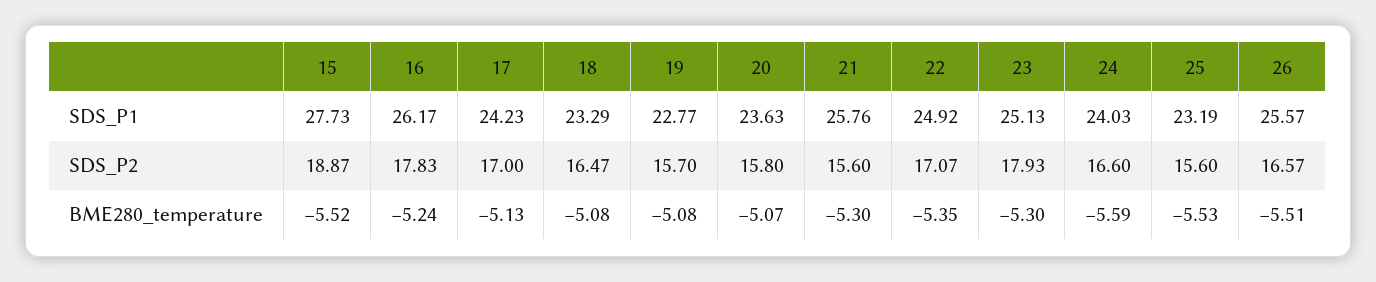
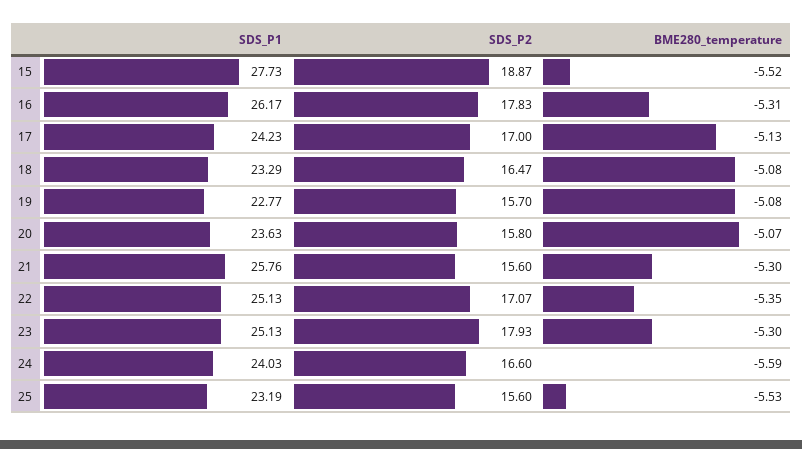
22, SDS_P1: 24.92 -> 25.13
26, SDS_P1: 25.57 -> none
26, SDS_P2: 16.57 -> none
16, BME280_temperature: -5.24 -> -5.31
26, BME280_temperature: -5.51 -> none

